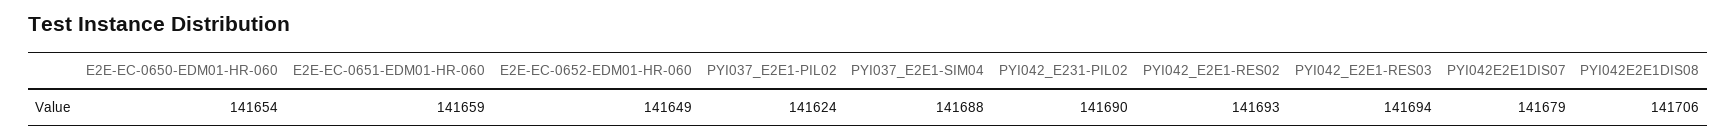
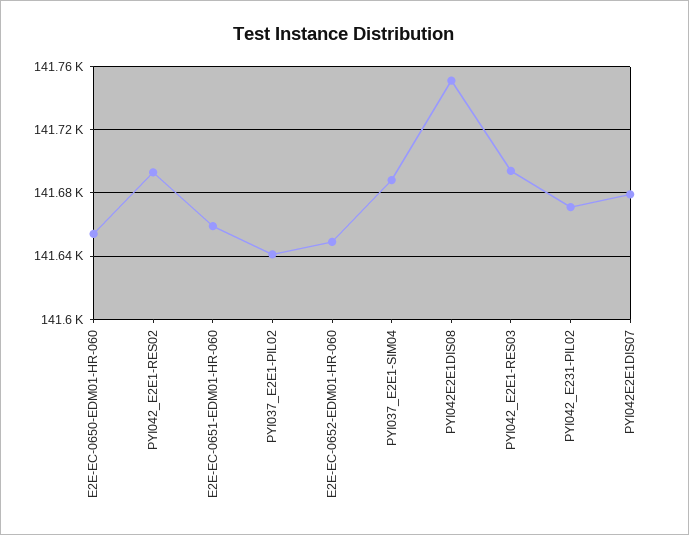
PYI037_E2E1-PIL02: 141624 -> 141640
PYI042_E231-PIL02: 141690 -> 141670
PYI042E2E1DIS08: 141706 -> 141750

